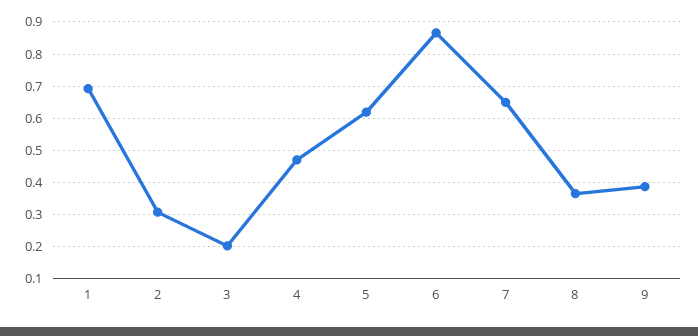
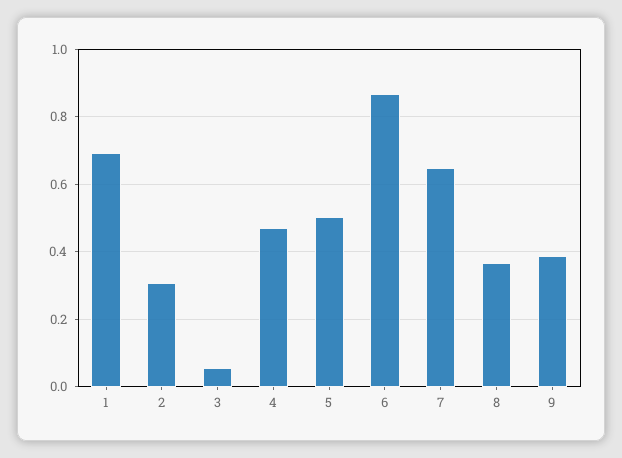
3: 0.2 -> 0.06
5: 0.62 -> 0.5

